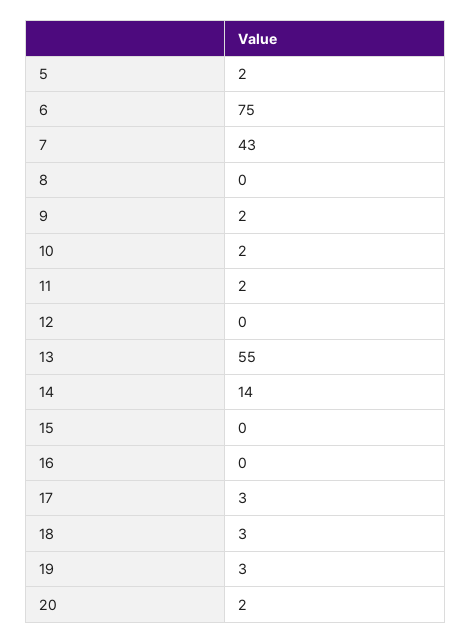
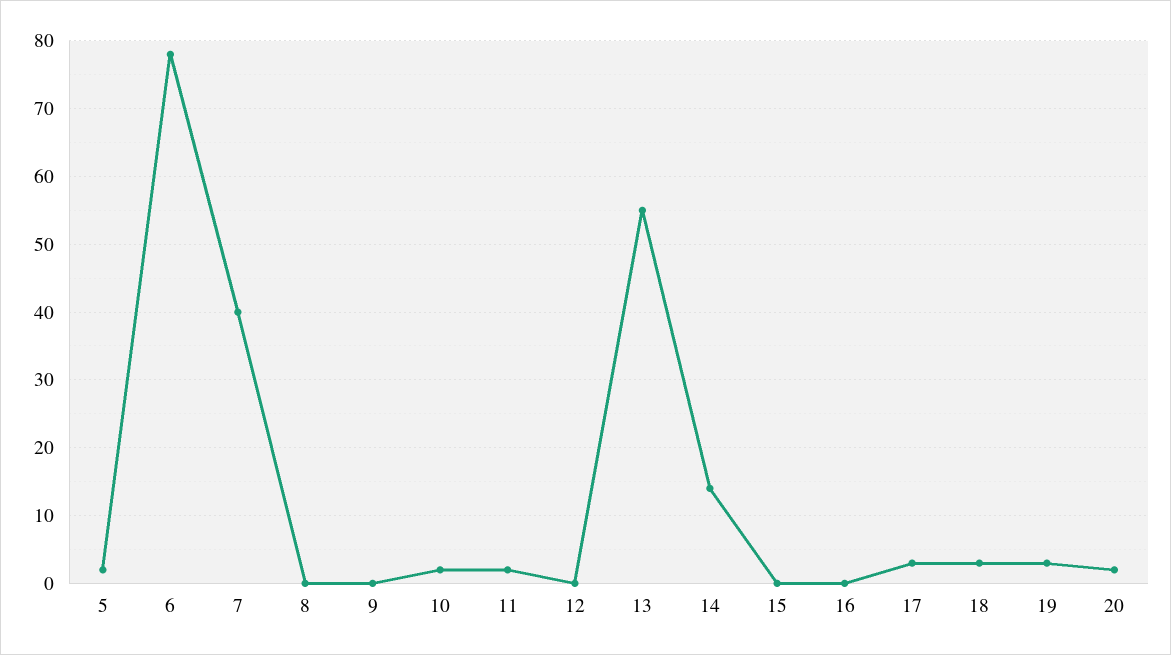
6: 75 -> 78
7: 43 -> 40
9: 2 -> 0

